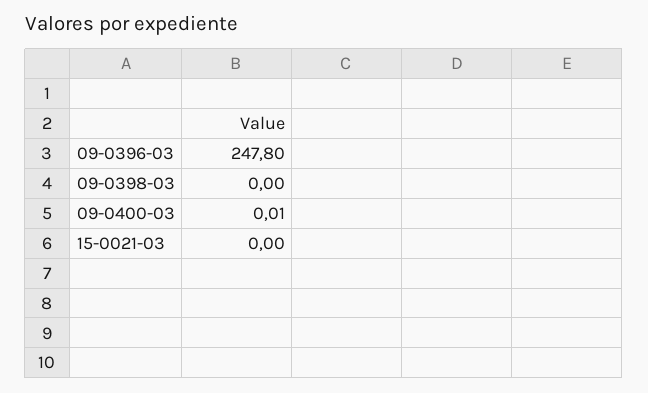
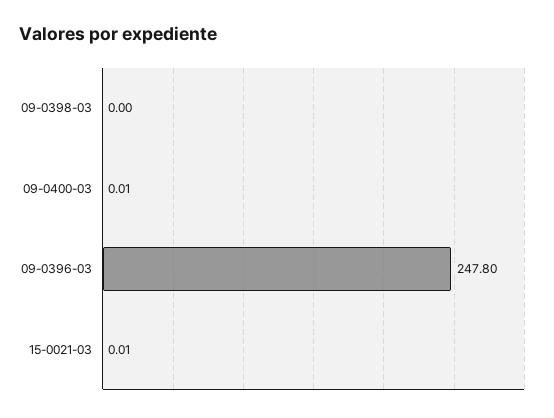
15-0021-03: 0 -> 0.01

